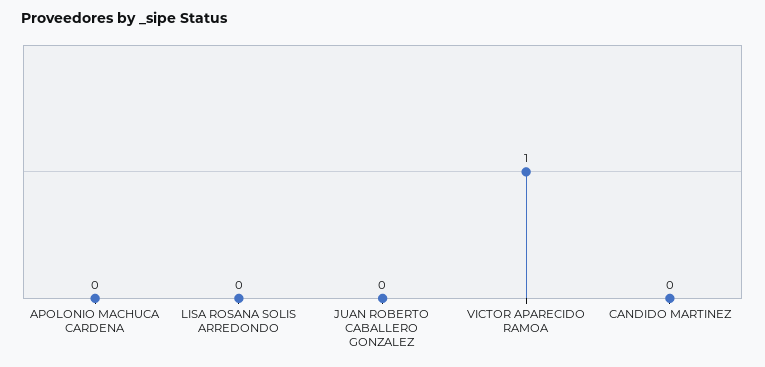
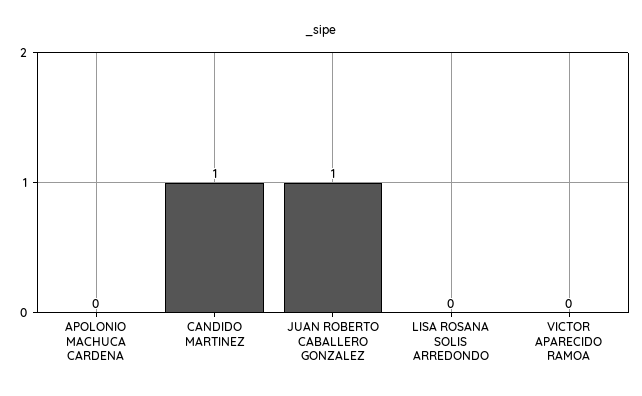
JUAN ROBERTO CABALLERO GONZALEZ: 0 -> 1
VICTOR APARECIDO RAMOA: 1 -> 0
CANDIDO MARTINEZ: 0 -> 1

